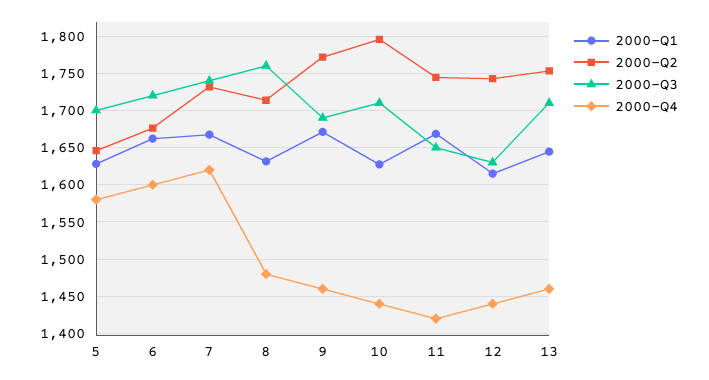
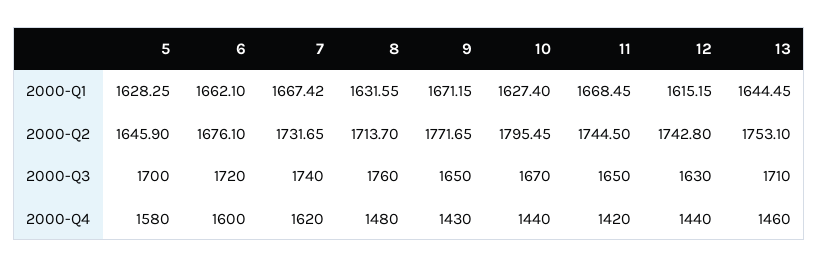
2000-Q3, 9: 1690 -> 1650
2000-Q4, 9: 1460 -> 1430
2000-Q3, 10: 1710 -> 1670

